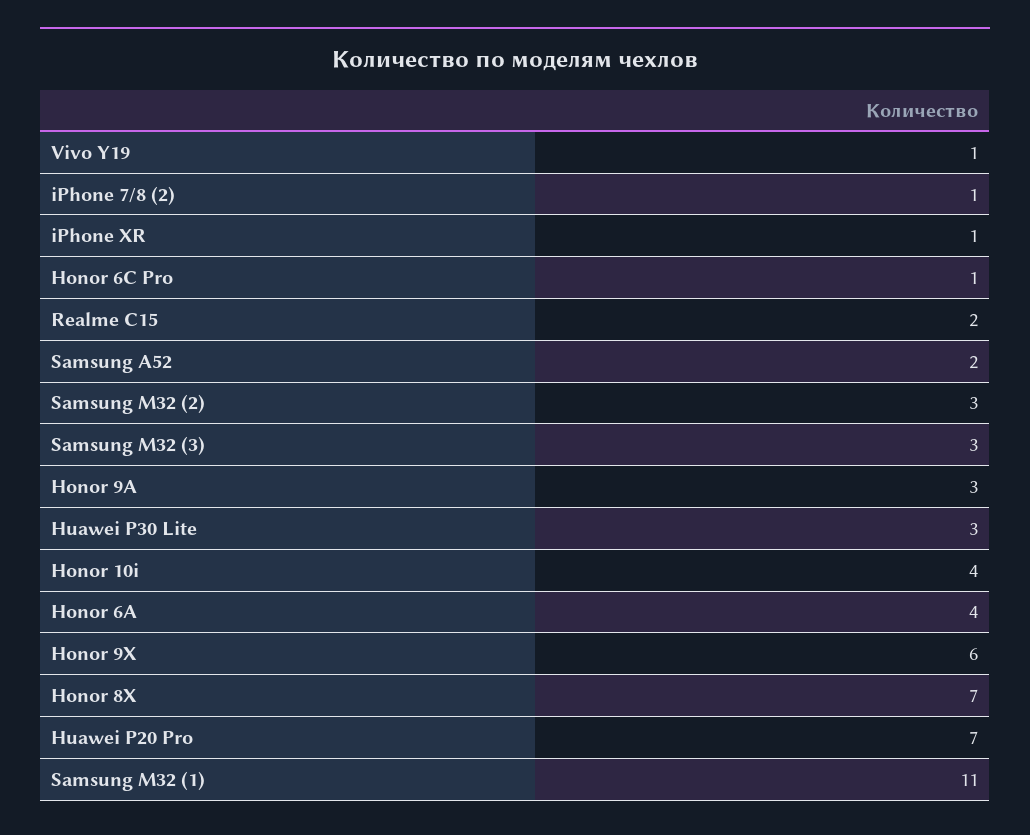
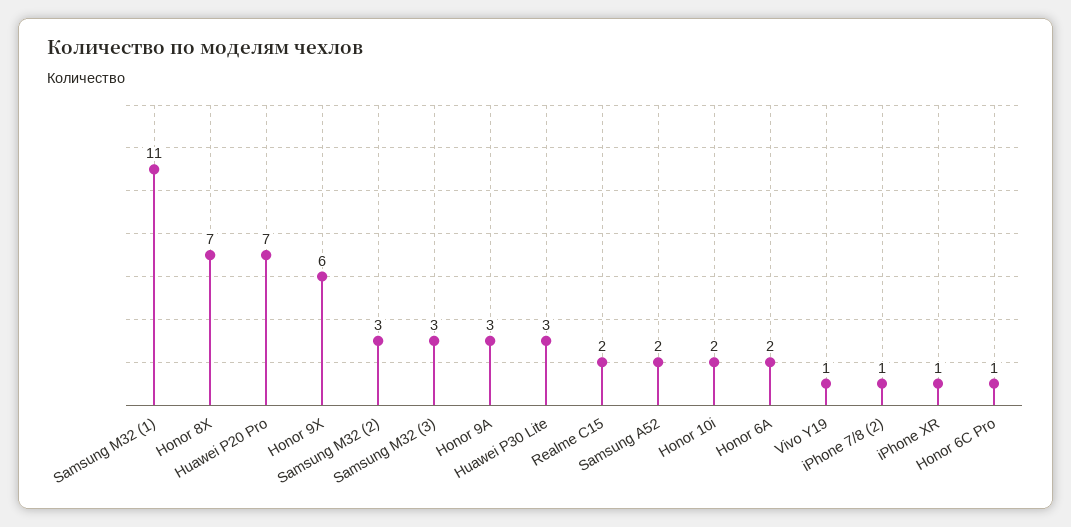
Honor 10i: 4 -> 2
Honor 6A: 4 -> 2

